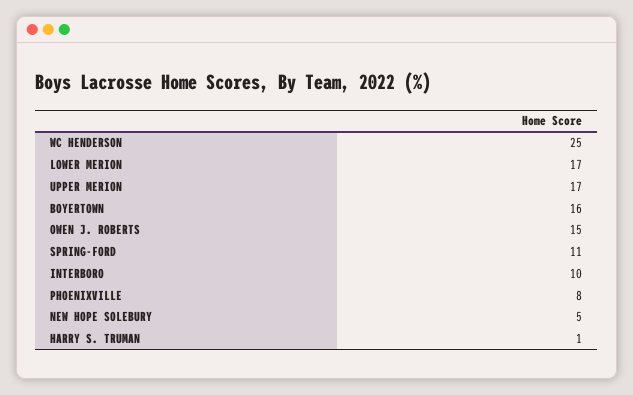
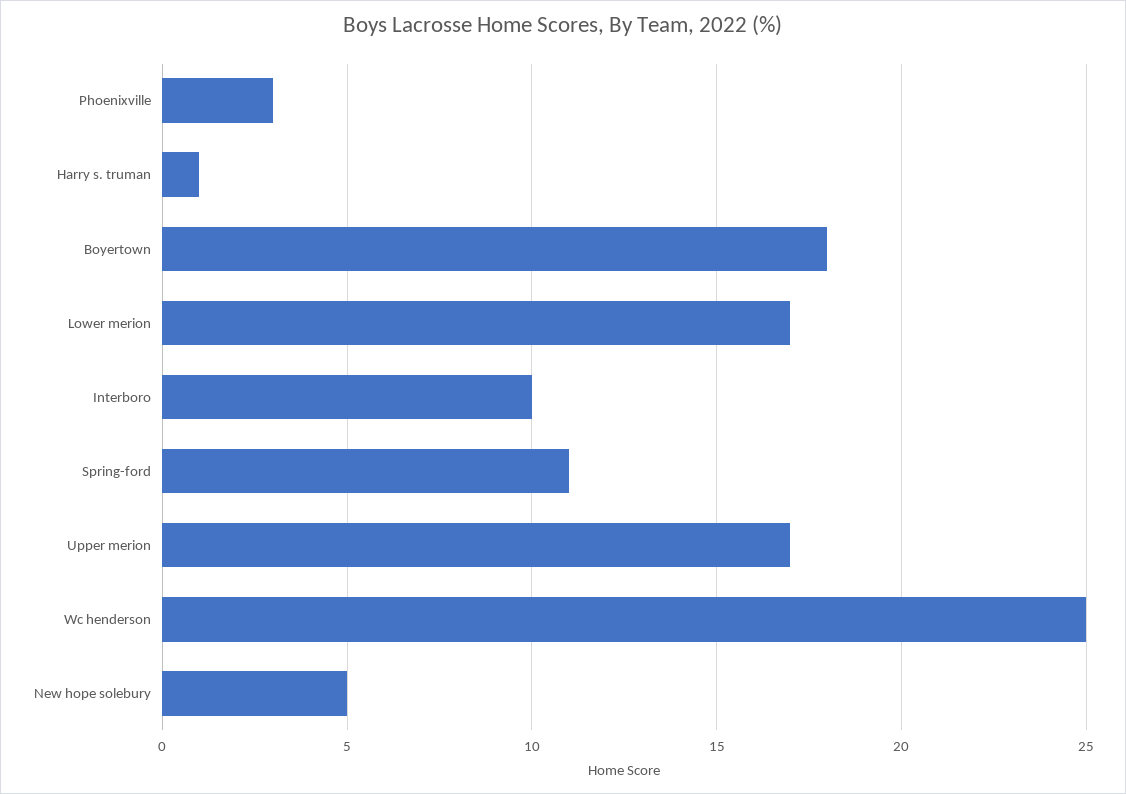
BOYERTOWN: 16 -> 18
OWEN J. ROBERTS: 15 -> none
PHOENIXVILLE: 8 -> 3

